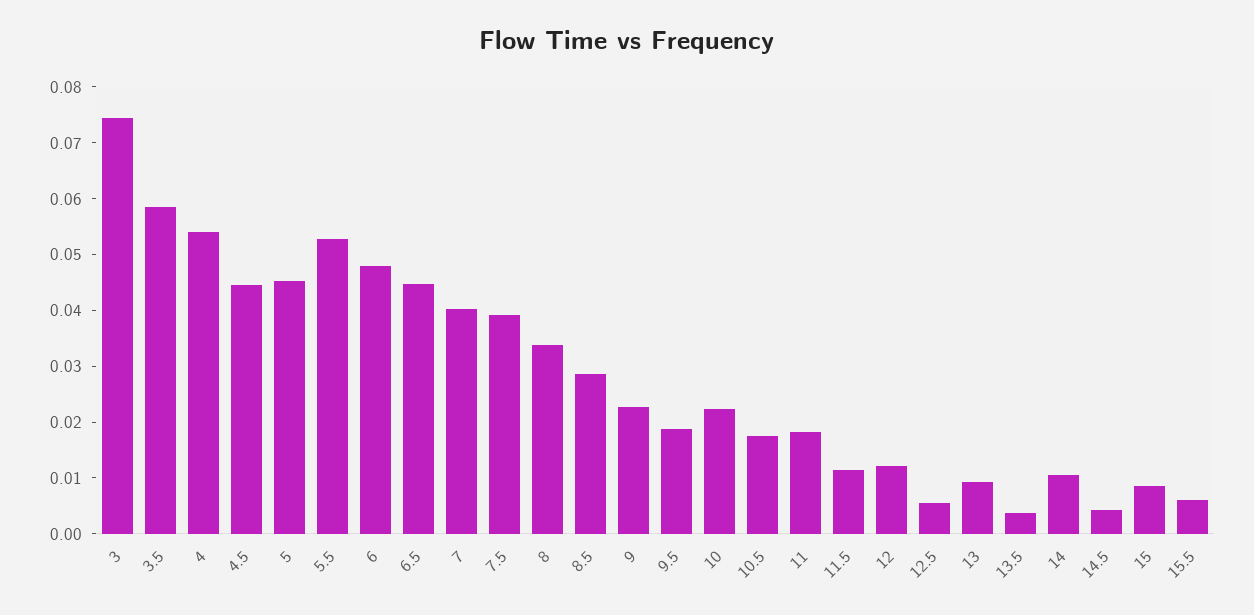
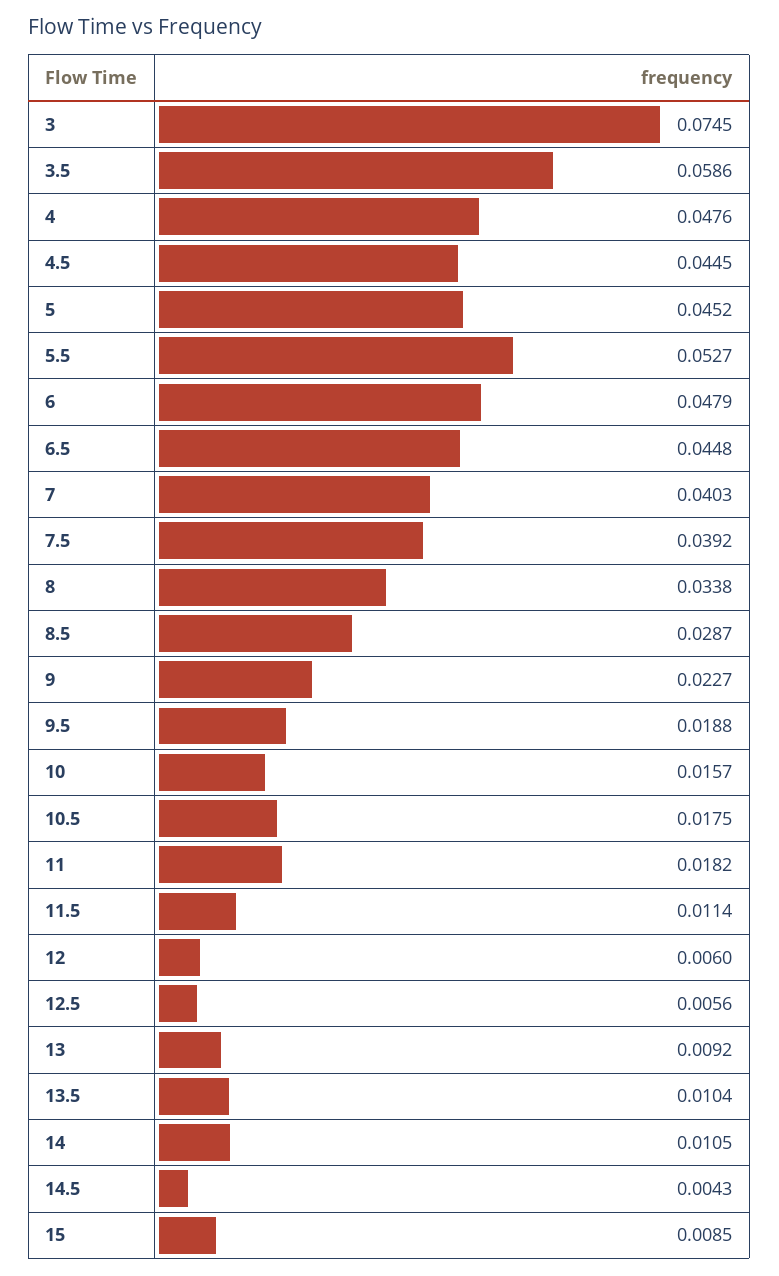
4: 0.054 -> 0.0476
10: 0.022 -> 0.0157
12: 0.012 -> 0.006
13.5: 0.004 -> 0.0104
15.5: 0.006 -> none

